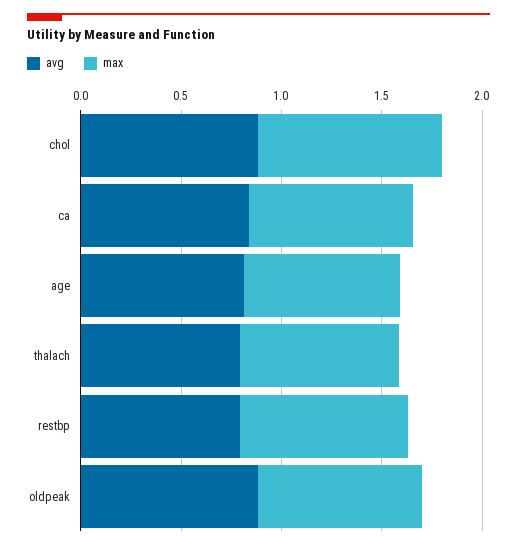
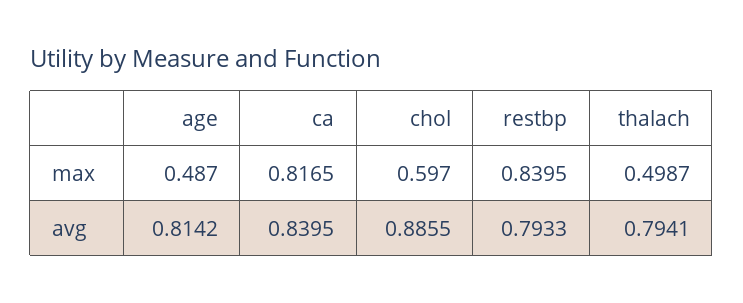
max, chol: 0.9 -> 0.597
max, age: 0.8 -> 0.487
max, thalach: 0.8 -> 0.4987
avg, oldpeak: 0.9 -> none
max, oldpeak: 0.8 -> none

